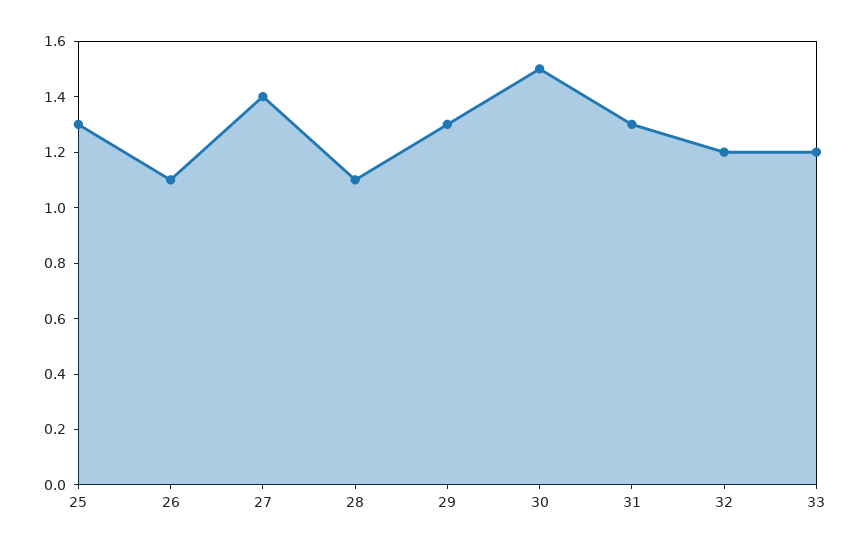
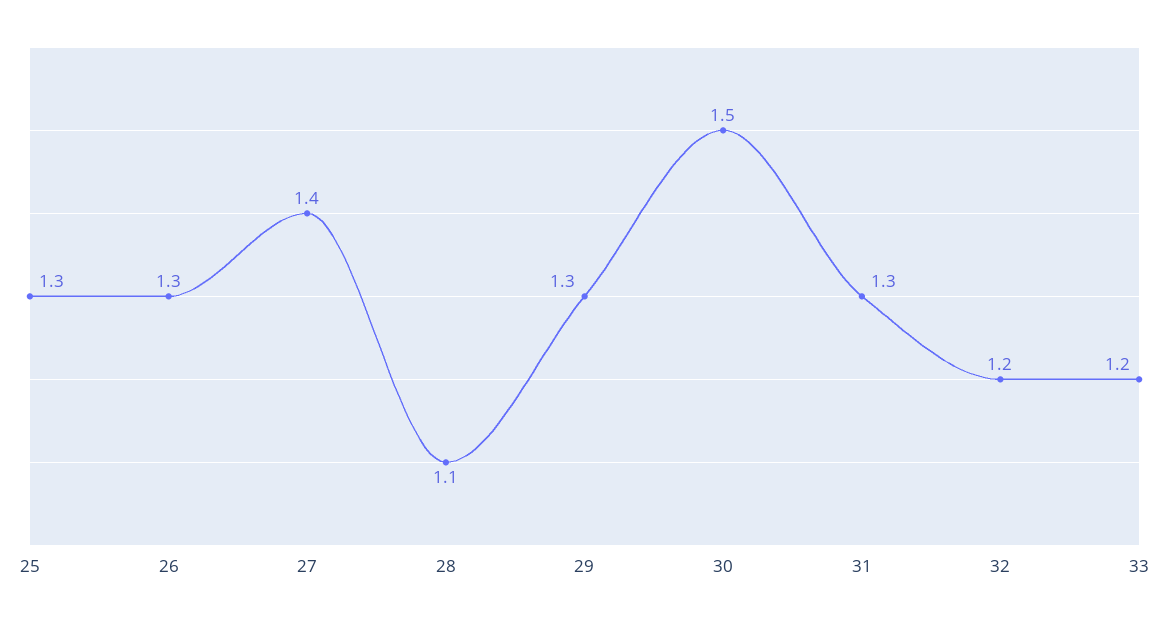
26: 1.1 -> 1.3

